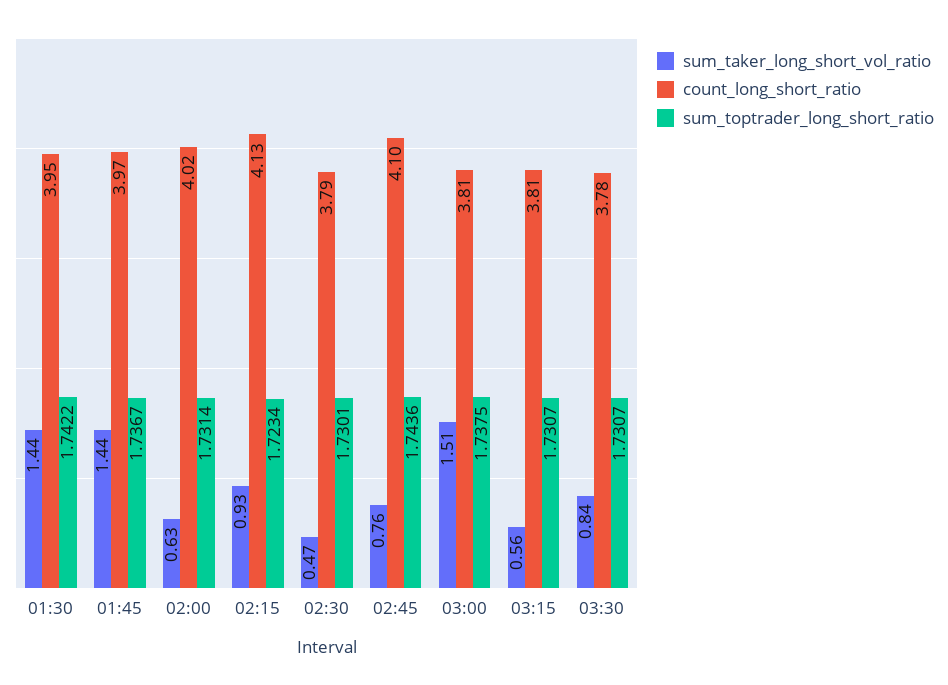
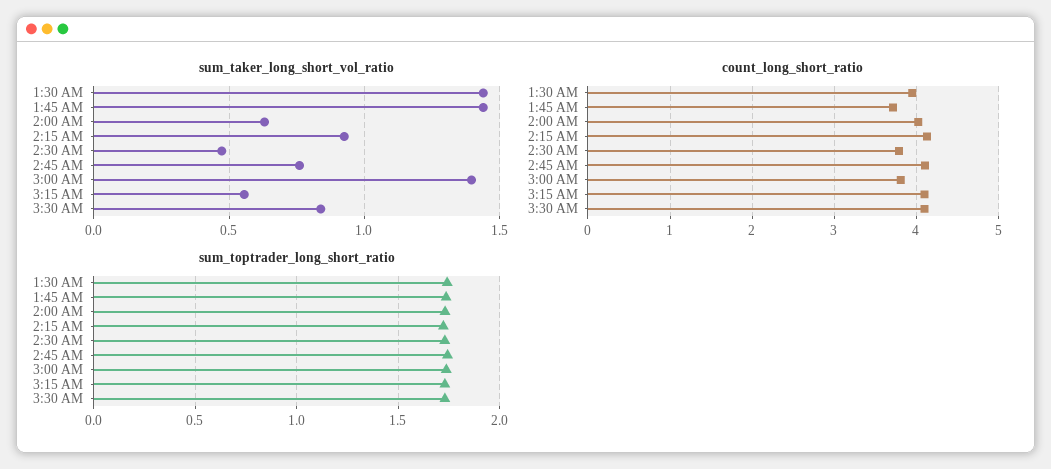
count_long_short_ratio, 01:45: 3.97 -> 3.7
sum_taker_long_short_vol_ratio, 03:00: 1.51 -> 1.4
count_long_short_ratio, 03:15: 3.81 -> 4.1
count_long_short_ratio, 03:30: 3.78 -> 4.1

